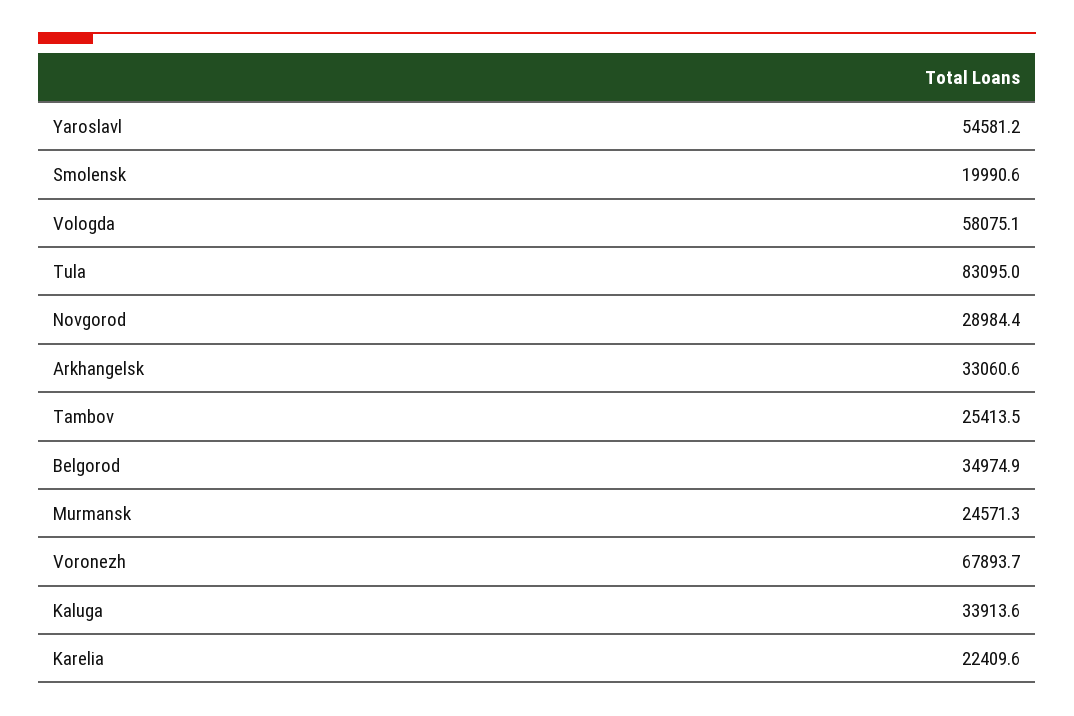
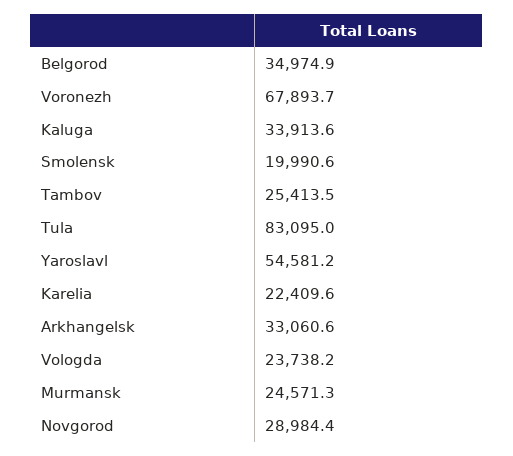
Vologda: 58075.1 -> 23738.2

